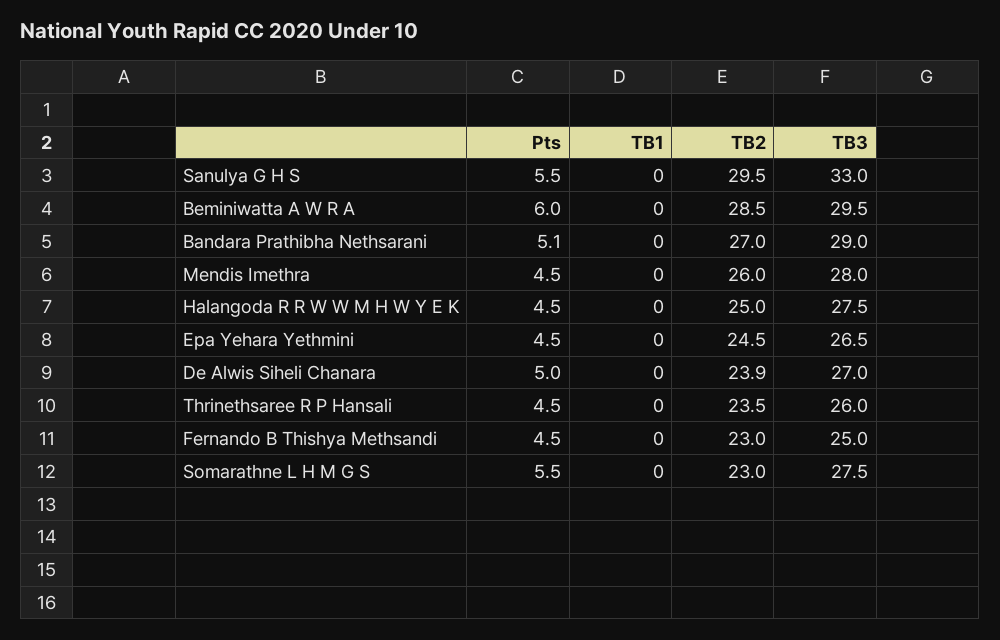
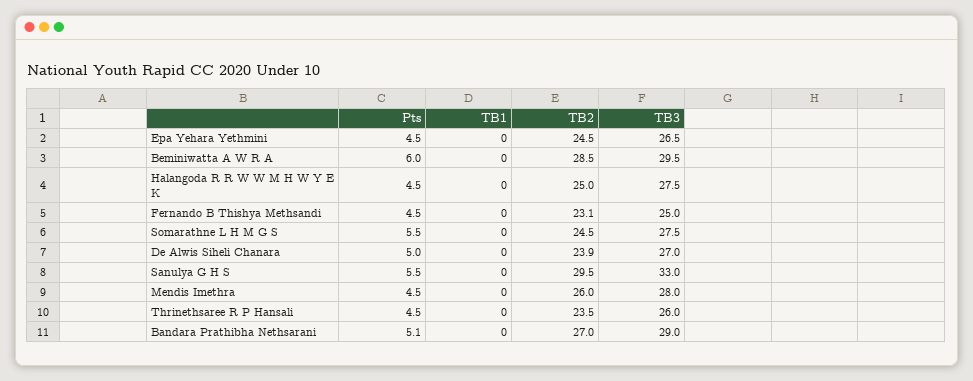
TB2, Fernando B Thishya Methsandi: 23 -> 23.1
TB2, Somarathne L H M G S: 23 -> 24.5

